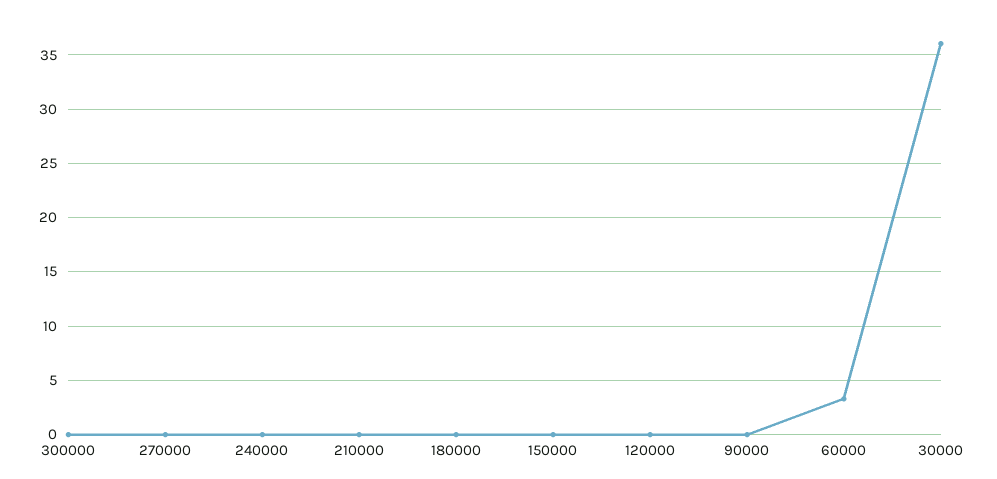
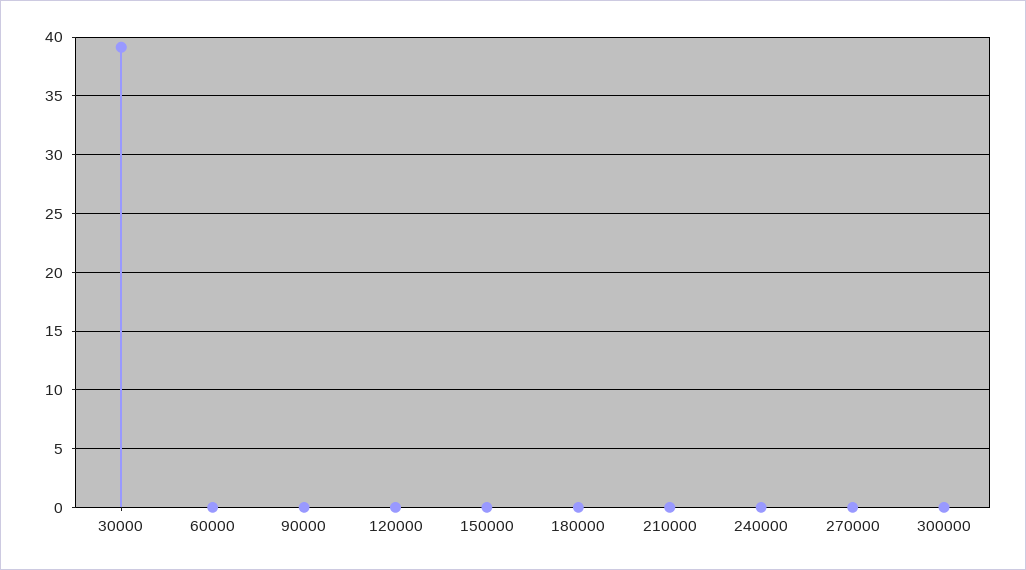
60000: 3 -> 0
30000: 36 -> 39

